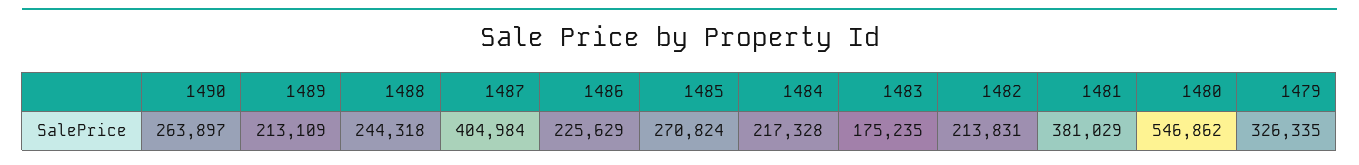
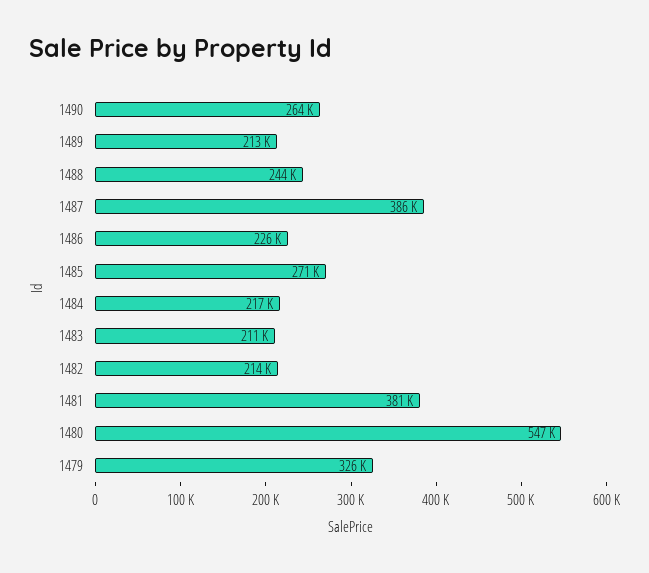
1487: 404984 -> 386000
1483: 175235 -> 211000

